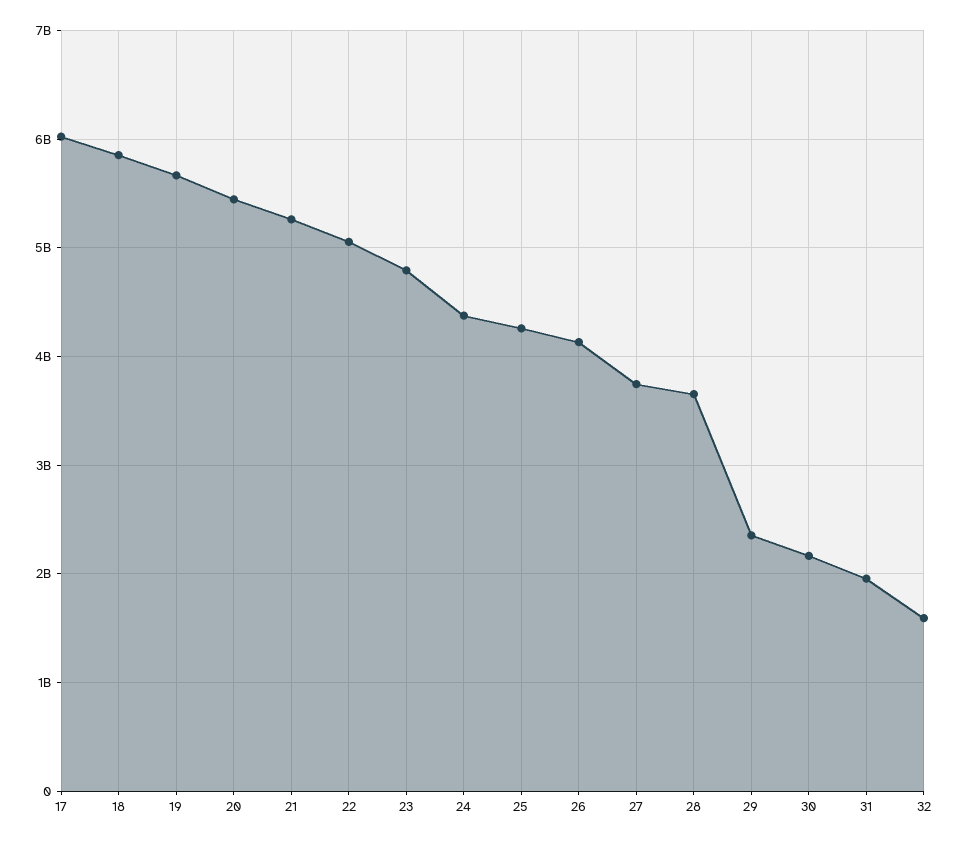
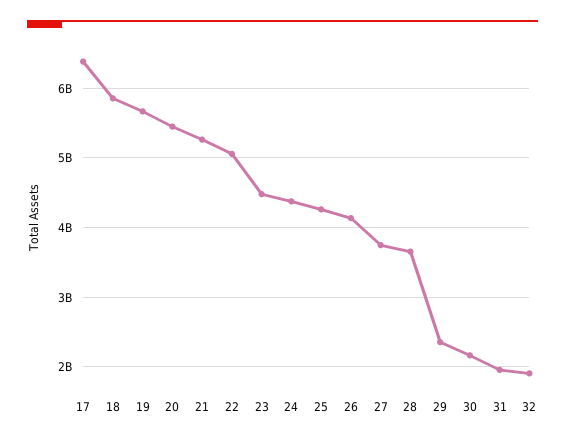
17: 6000000000 -> 6400000000
23: 4800000000 -> 4500000000
32: 1600000000 -> 1900000000

